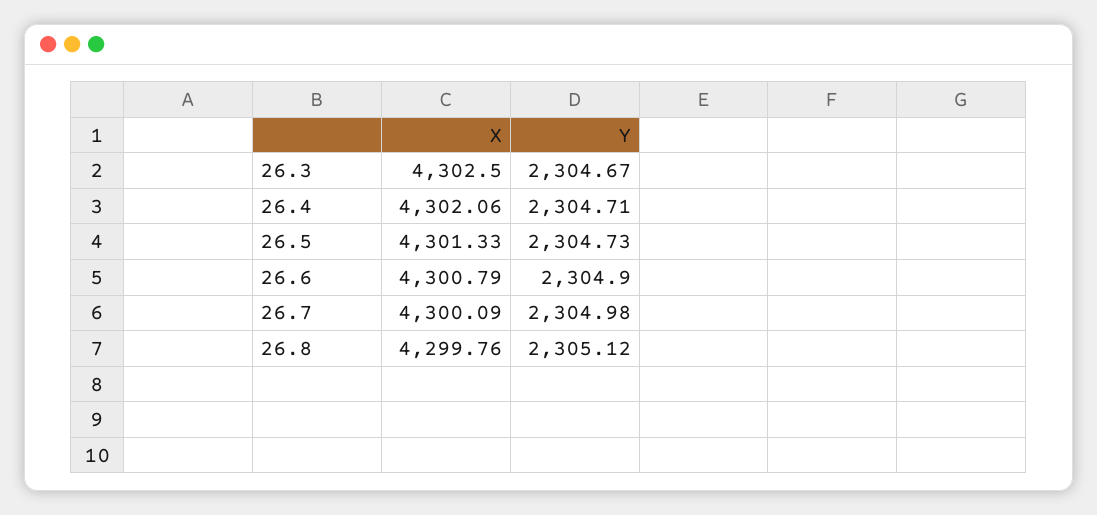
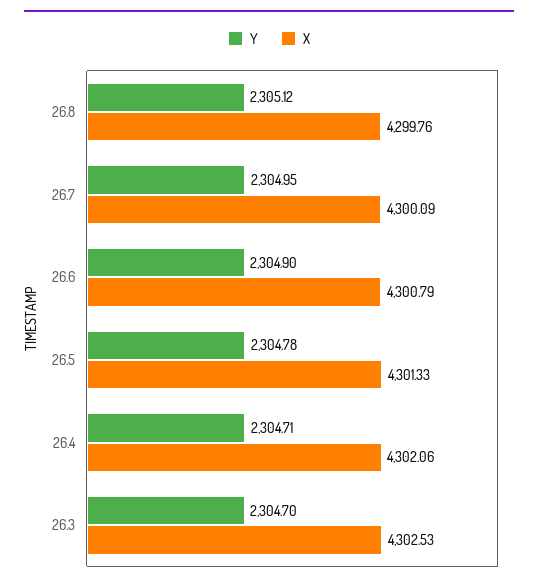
X, 26.3: 4302.5 -> 4302.53
Y, 26.3: 2304.67 -> 2304.7
Y, 26.5: 2304.73 -> 2304.78
Y, 26.7: 2304.98 -> 2304.95

